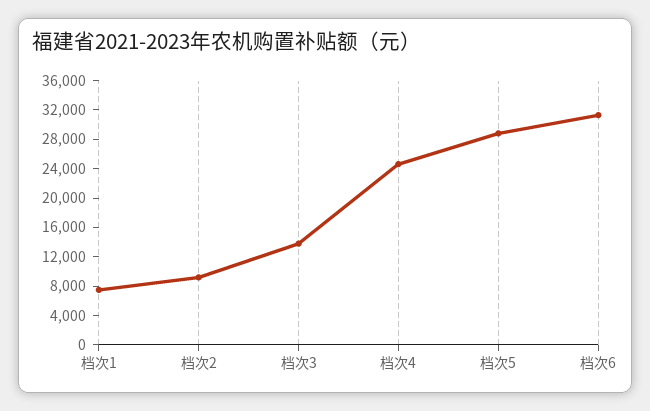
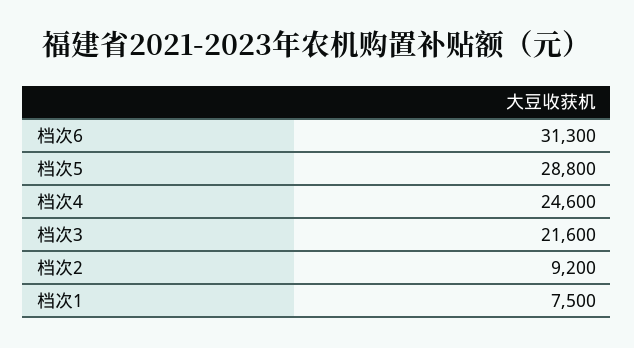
档次3: 14000 -> 21600

